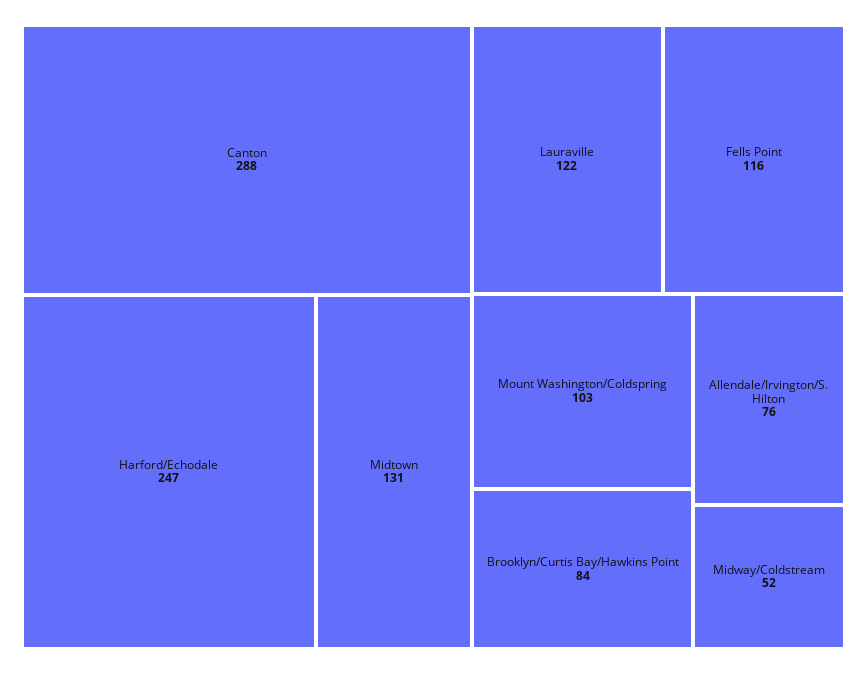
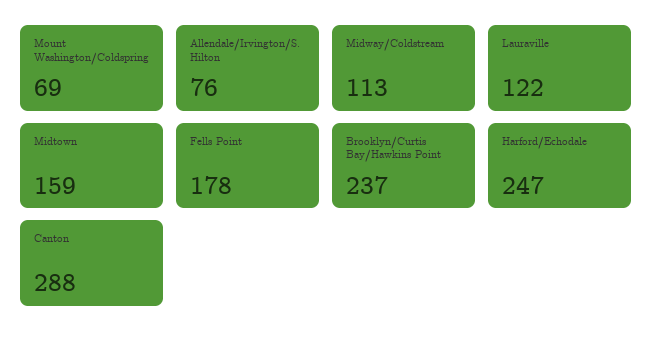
Midtown: 131 -> 159
Fells Point: 116 -> 178
Mount Washington/Coldspring: 103 -> 69
Brooklyn/Curtis Bay/Hawkins Point: 84 -> 237
Midway/Coldstream: 52 -> 113

